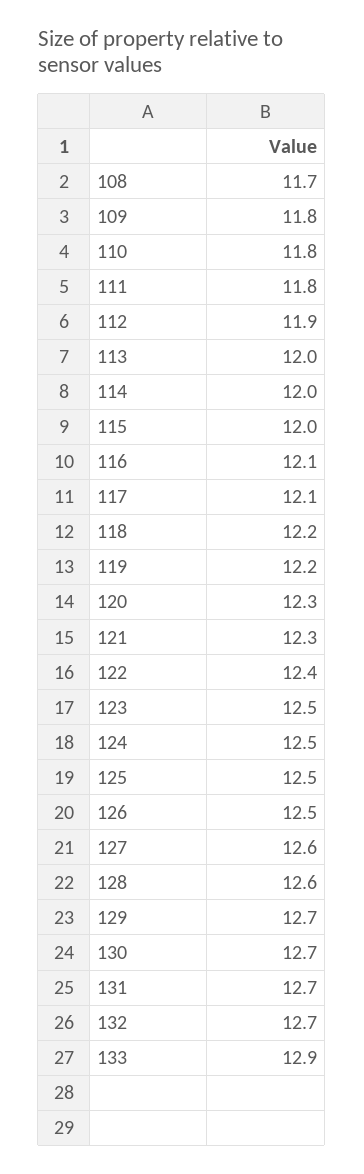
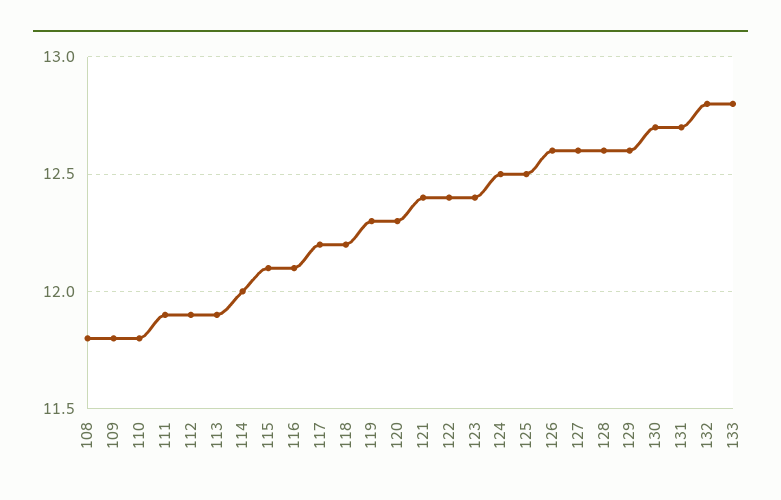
108: 11.7 -> 11.8
111: 11.8 -> 11.9
113: 12 -> 11.9
115: 12 -> 12.1
117: 12.1 -> 12.2
119: 12.2 -> 12.3
121: 12.3 -> 12.4
123: 12.5 -> 12.4
126: 12.5 -> 12.6
129: 12.7 -> 12.6
132: 12.7 -> 12.8
133: 12.9 -> 12.8

